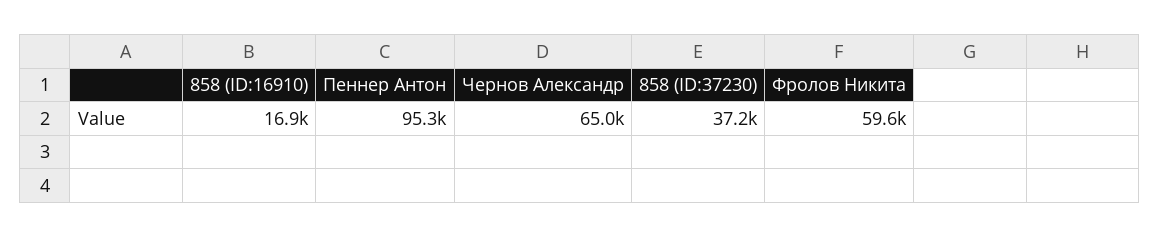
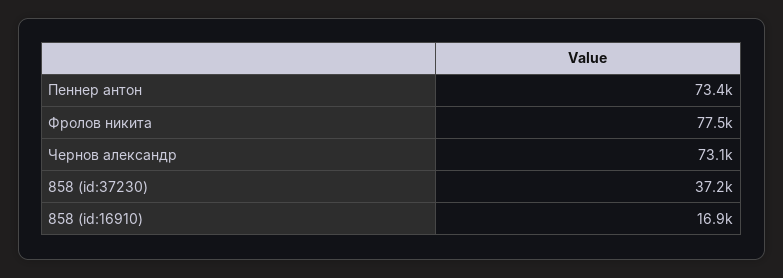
Пеннер Антон: 95300 -> 73400
Чернов Александр: 65000 -> 73100
Фролов Никита: 59600 -> 77500

